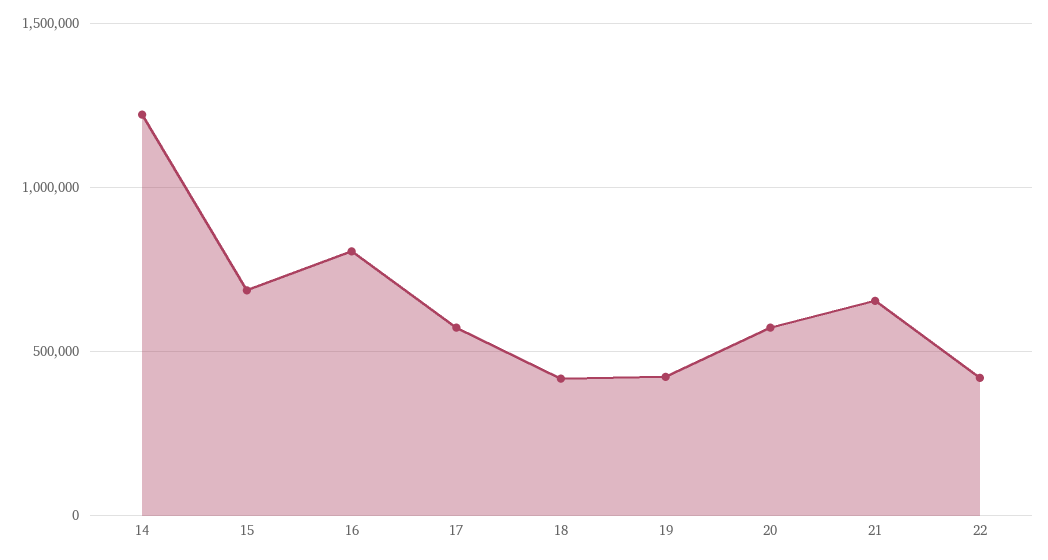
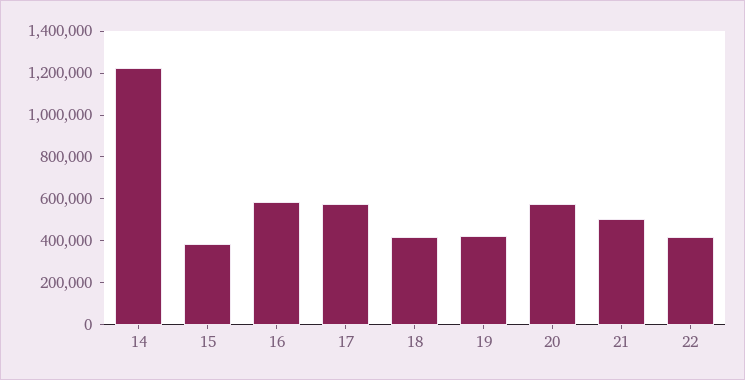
15: 700000 -> 400000
16: 800000 -> 600000
21: 650000 -> 500000

